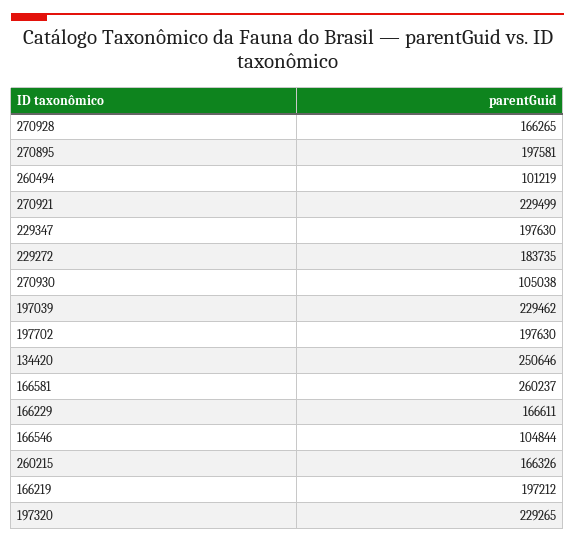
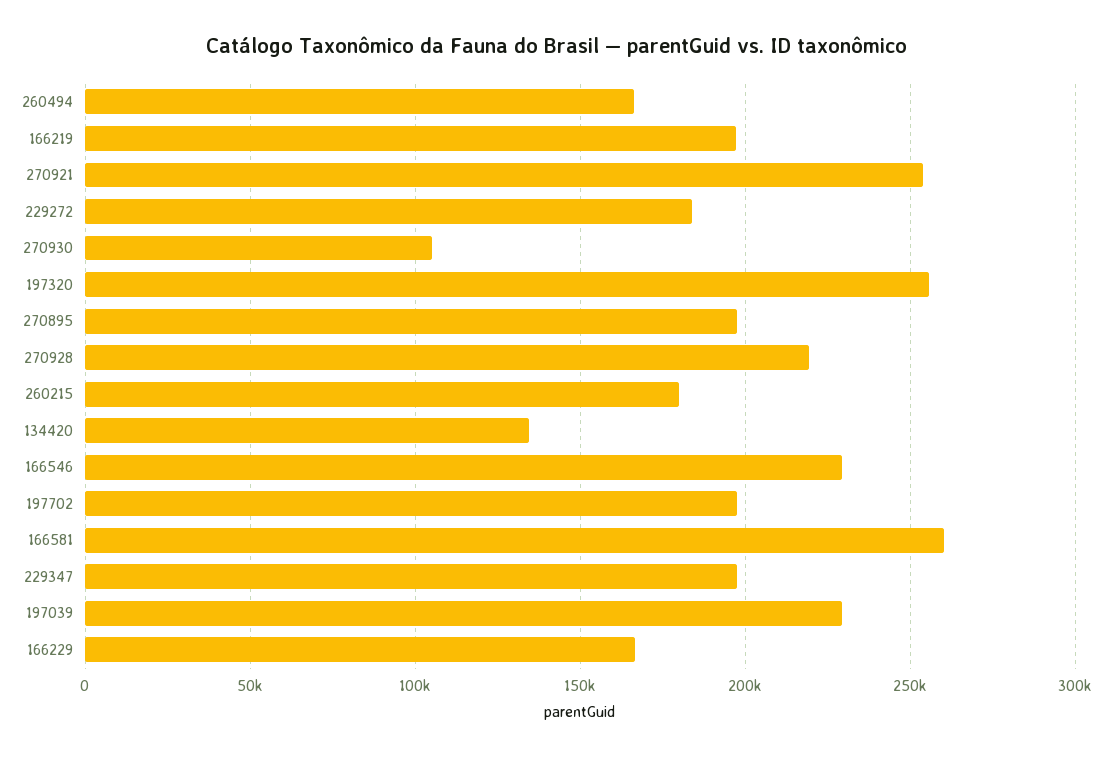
270928: 166265 -> 220000
260494: 101219 -> 165000
270921: 229499 -> 255000
134420: 250646 -> 135000
166546: 104844 -> 230000
260215: 166326 -> 180000
197320: 229265 -> 255000

